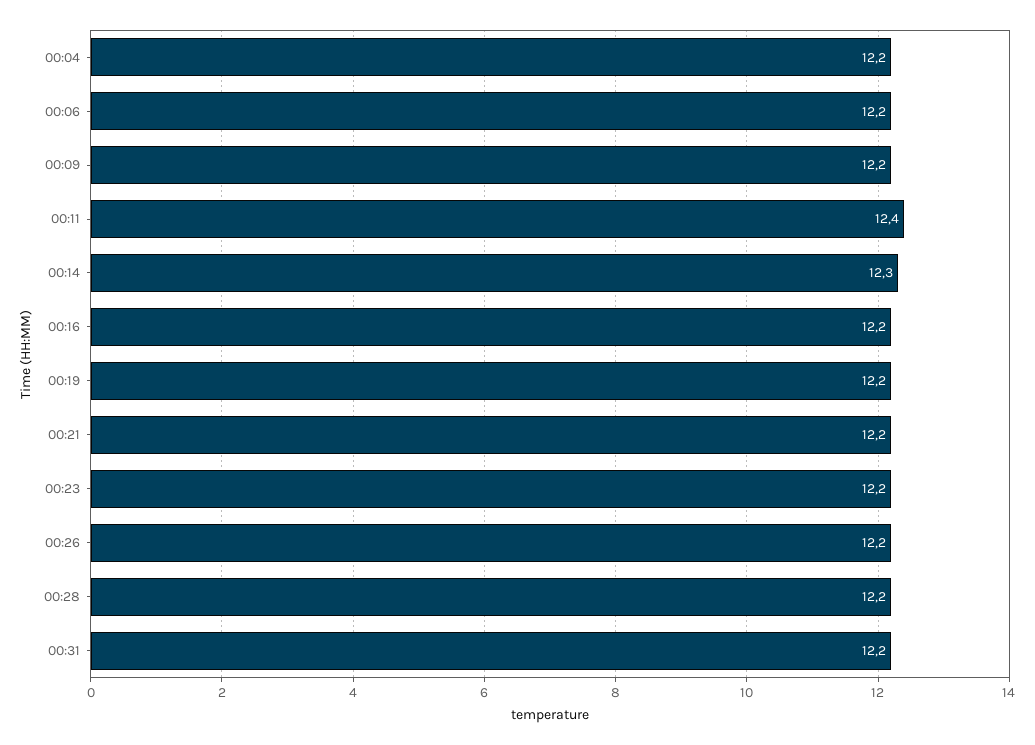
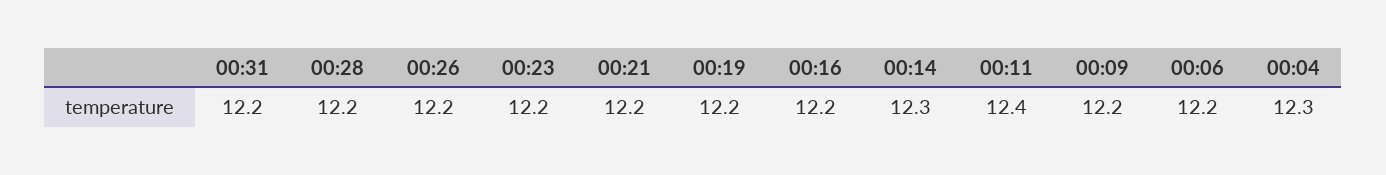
00:04: 12.2 -> 12.3

